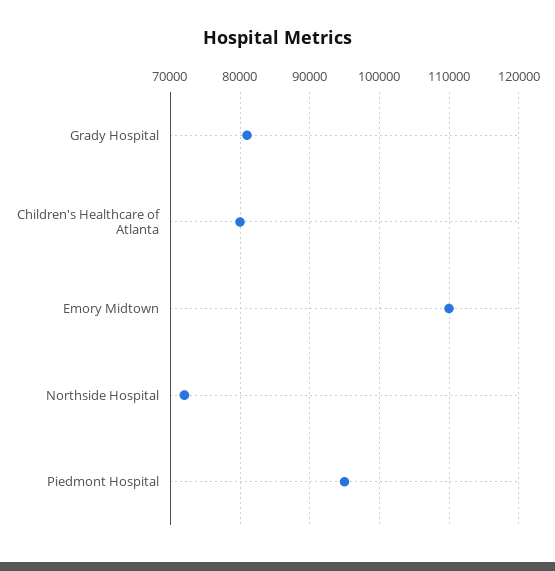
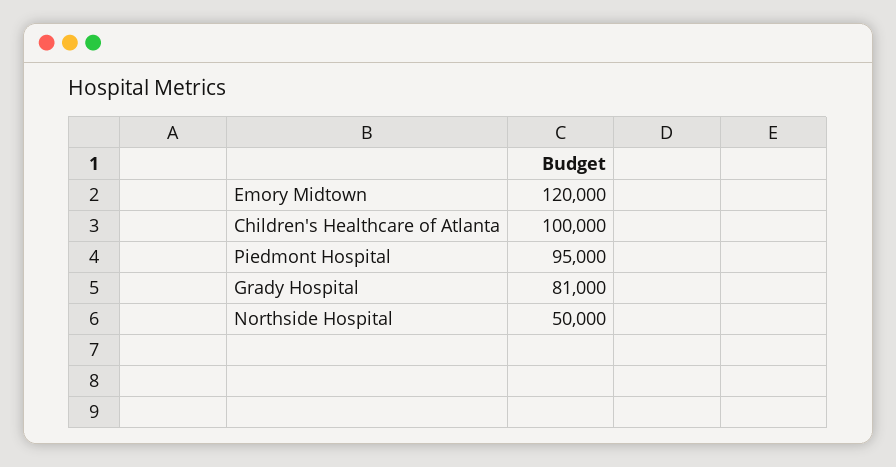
Children's Healthcare of Atlanta: 80000 -> 100000
Emory Midtown: 110000 -> 120000
Northside Hospital: 72000 -> 50000

